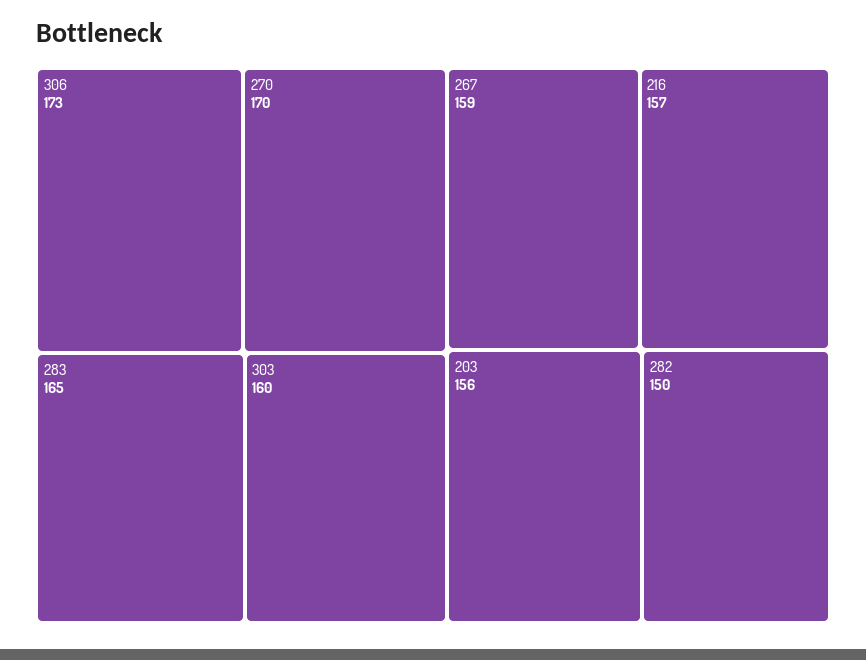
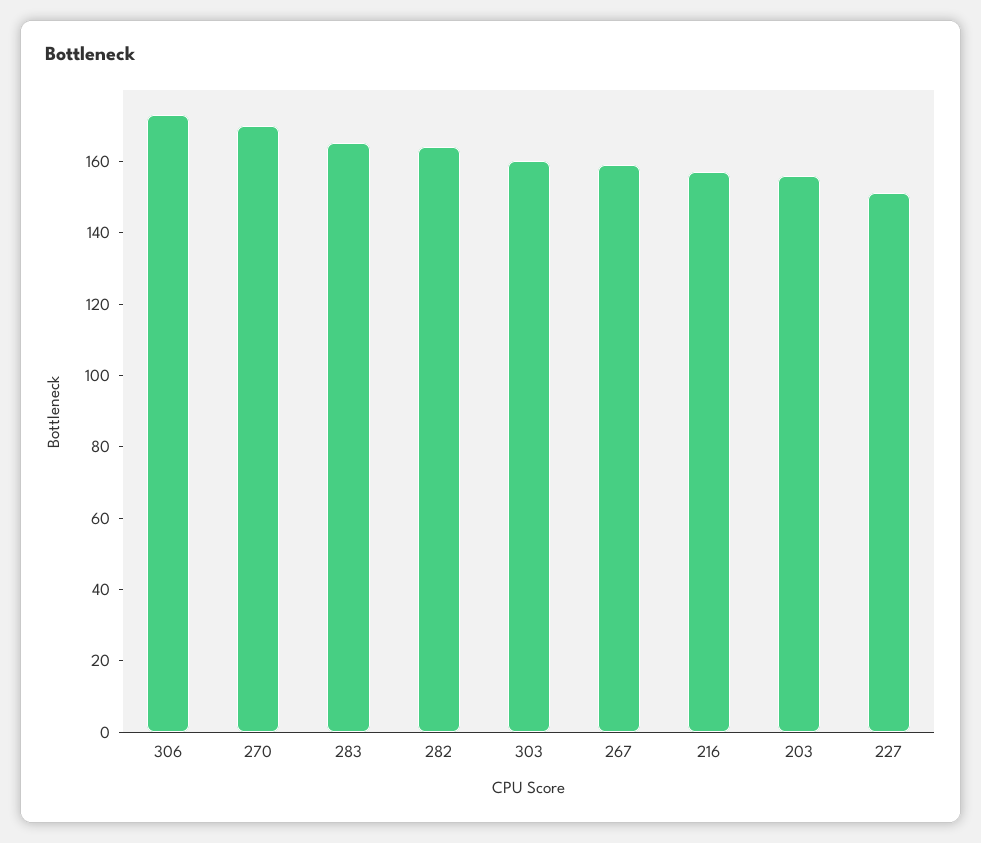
282: 150 -> 165
227: none -> 150

